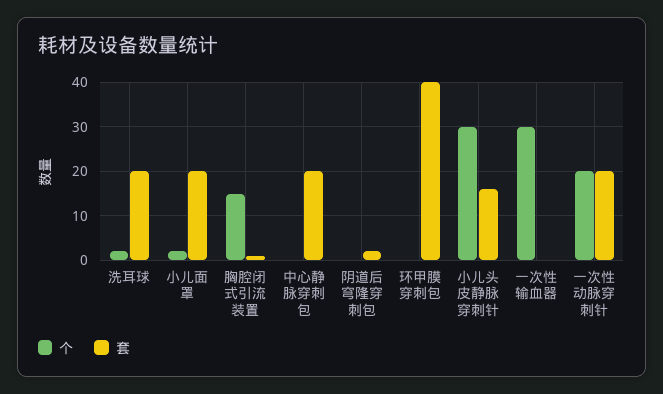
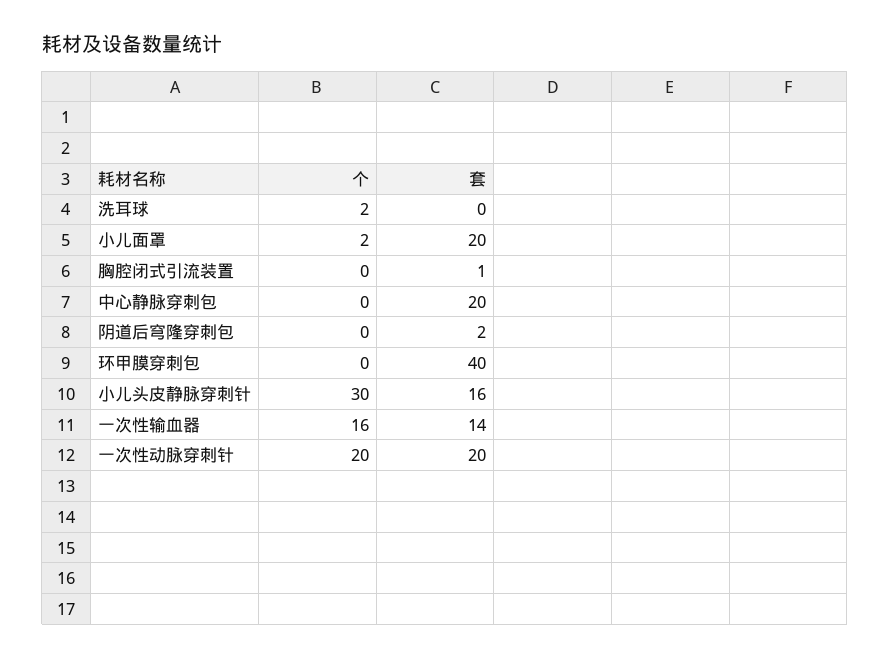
套, 洗耳球: 20 -> 0
个, 胸腔闭式引流装置: 15 -> 0
个, 一次性输血器: 30 -> 16
套, 一次性输血器: 0 -> 14

